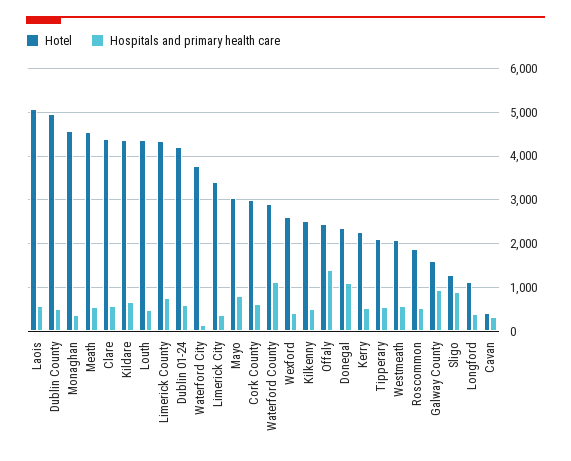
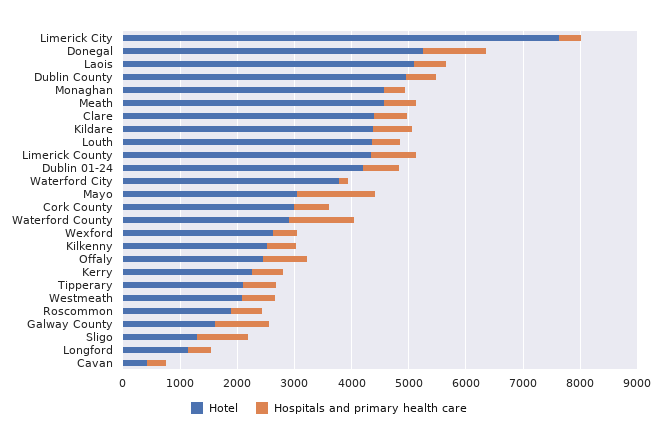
Hotel, Limerick City: 3400 -> 7600
Hospitals and primary health care, Mayo: 800 -> 1400
Hospitals and primary health care, Offaly: 1400 -> 800
Hotel, Donegal: 2400 -> 5200

